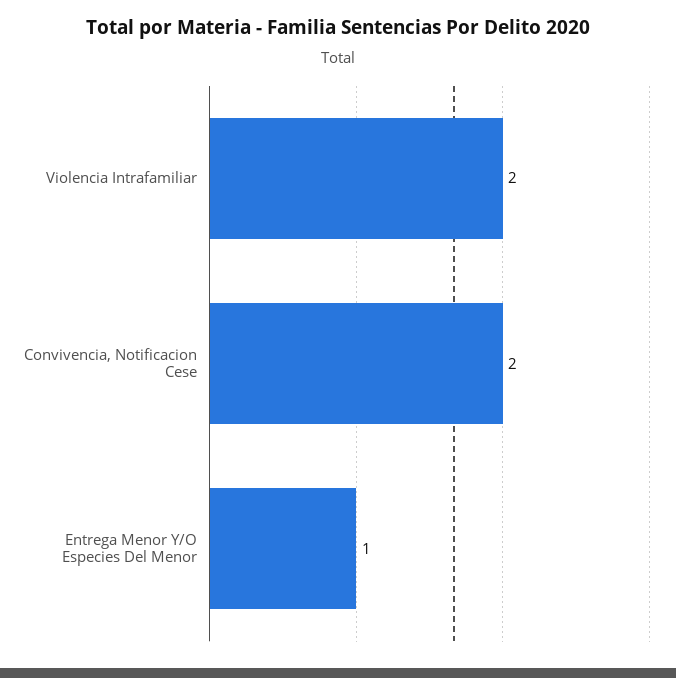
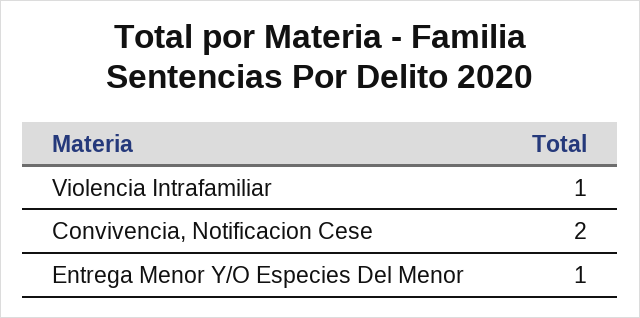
Violencia Intrafamiliar: 2 -> 1

